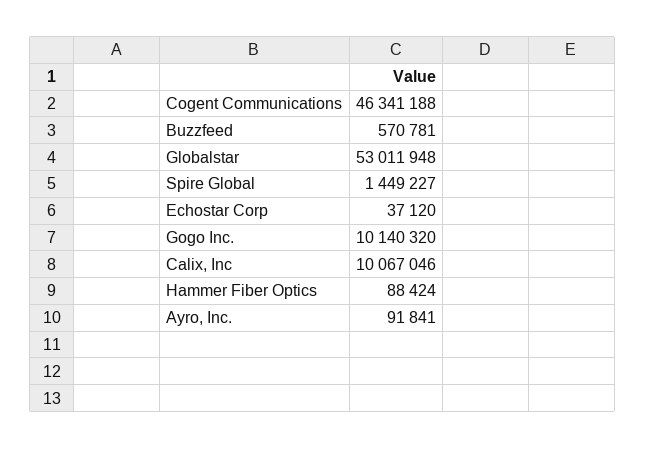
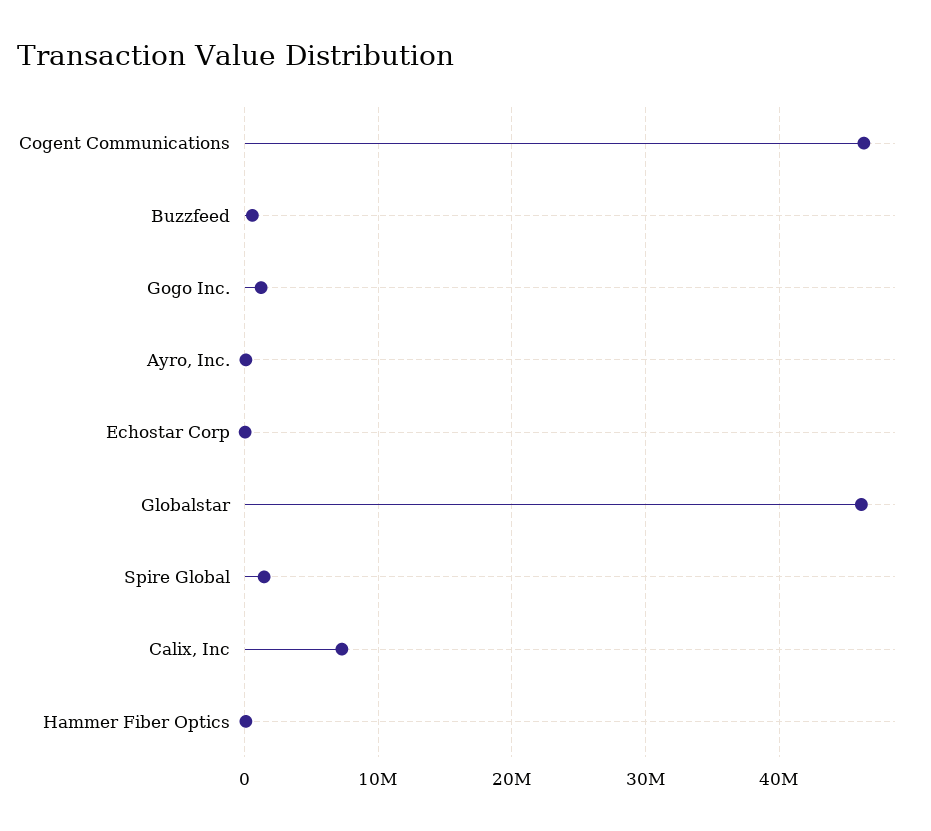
Globalstar: 53011948 -> 46000000
Gogo Inc.: 10140320 -> 1000000
Calix, Inc: 10067046 -> 7000000

